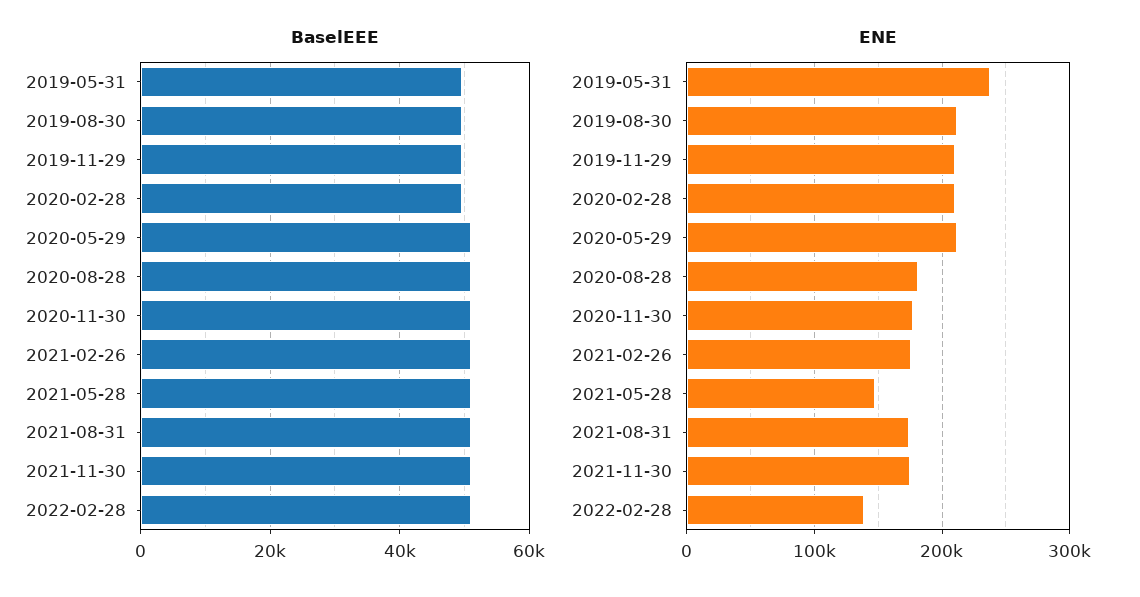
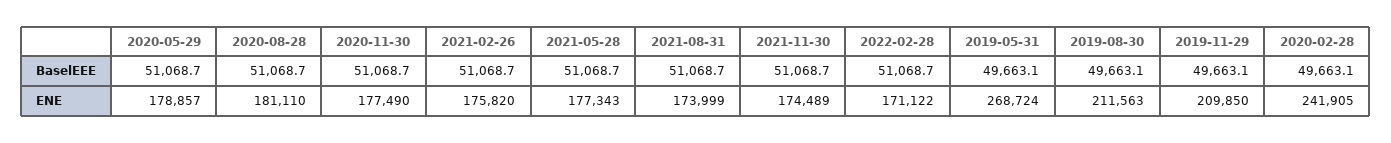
ENE, 2019-05-31: 240000 -> 268724
ENE, 2020-02-28: 210000 -> 241905
ENE, 2020-05-29: 210000 -> 178857
ENE, 2021-05-28: 150000 -> 177343
ENE, 2022-02-28: 140000 -> 171122

